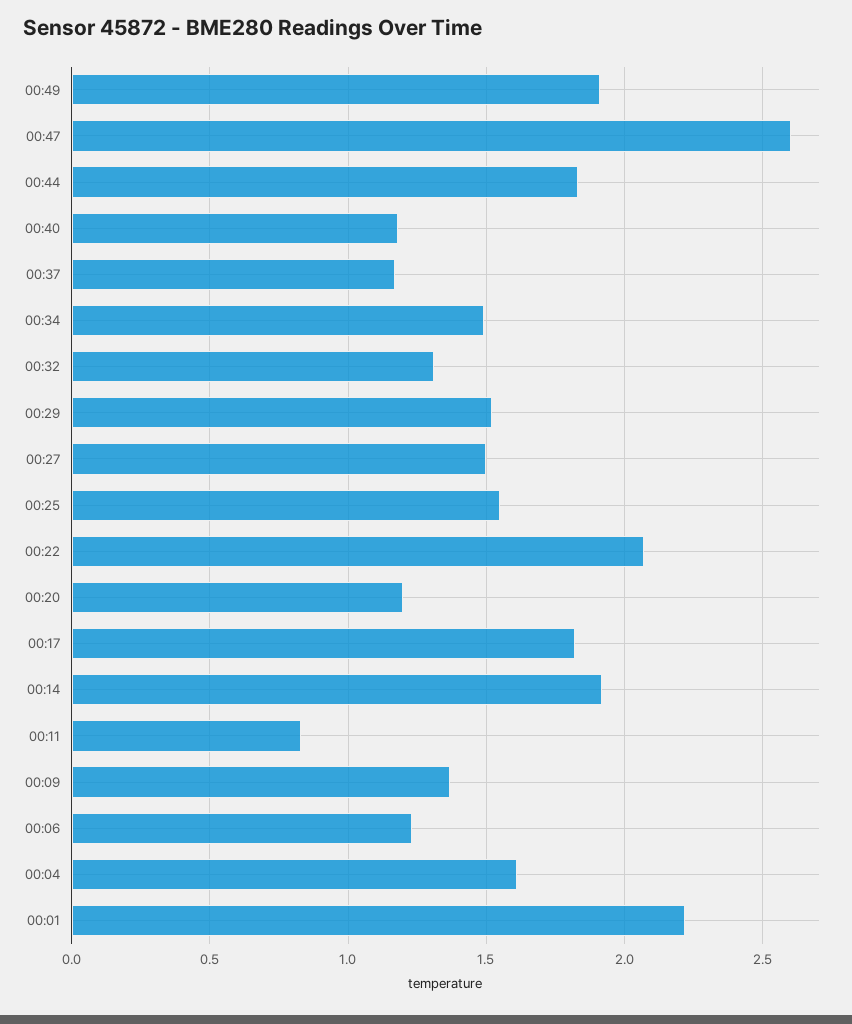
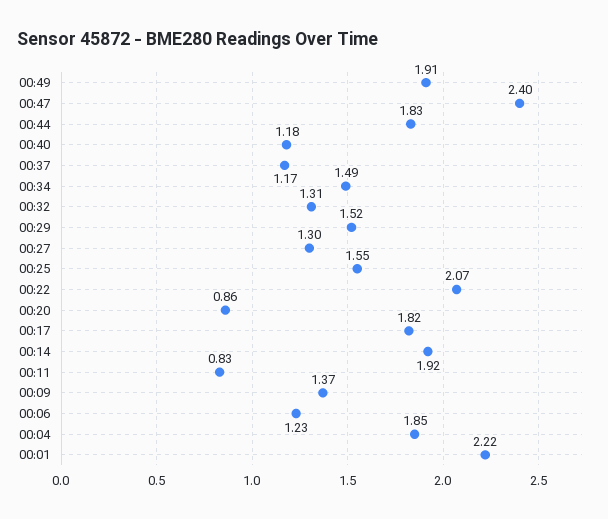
00:47: 2.6 -> 2.4
00:27: 1.5 -> 1.3
00:20: 1.2 -> 0.86
00:04: 1.6 -> 1.85

